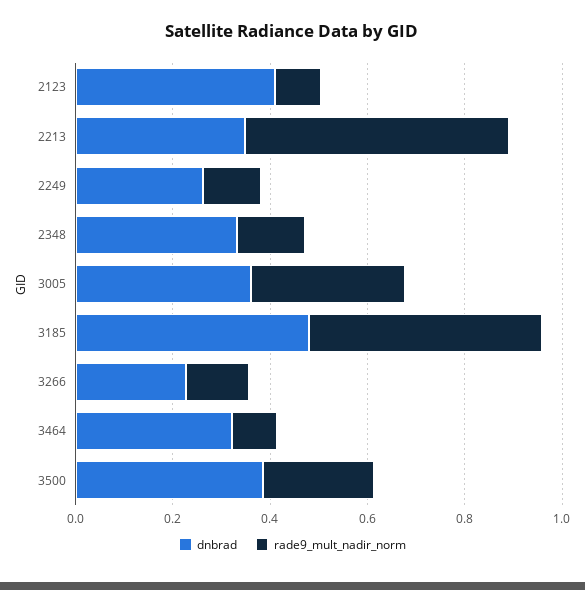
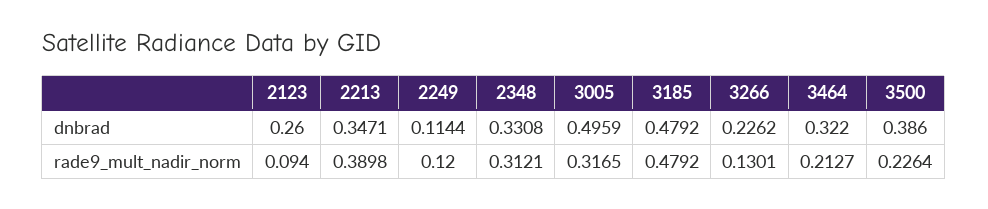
dnbrad, 2123: 0.4 -> 0.26
rade9_mult_nadir_norm, 2213: 0.55 -> 0.3898
dnbrad, 2249: 0.25 -> 0.1144
rade9_mult_nadir_norm, 2348: 0.15 -> 0.3121
dnbrad, 3005: 0.35 -> 0.4959
rade9_mult_nadir_norm, 3464: 0.1 -> 0.2127

